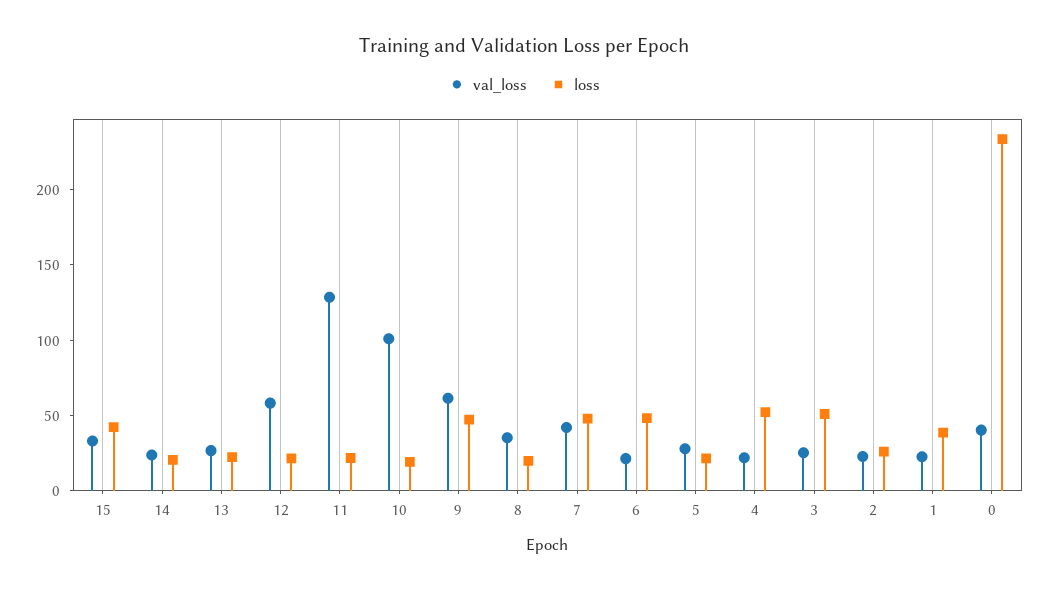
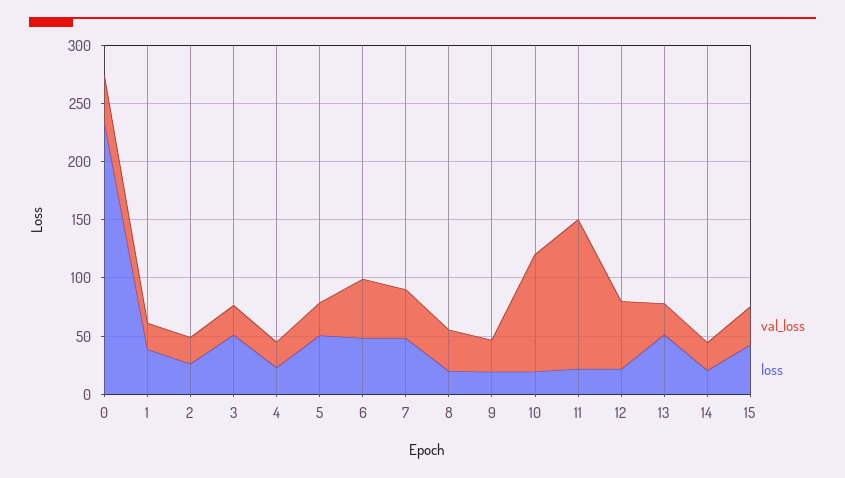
loss, 13: 20 -> 50
val_loss, 9: 60 -> 30
loss, 9: 50 -> 20
val_loss, 6: 20 -> 50
loss, 5: 20 -> 50
loss, 4: 50 -> 20

